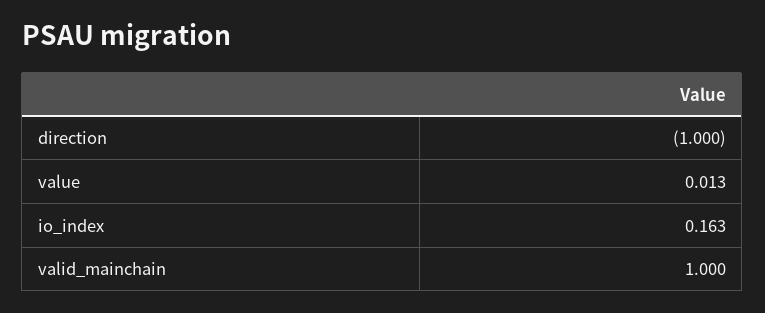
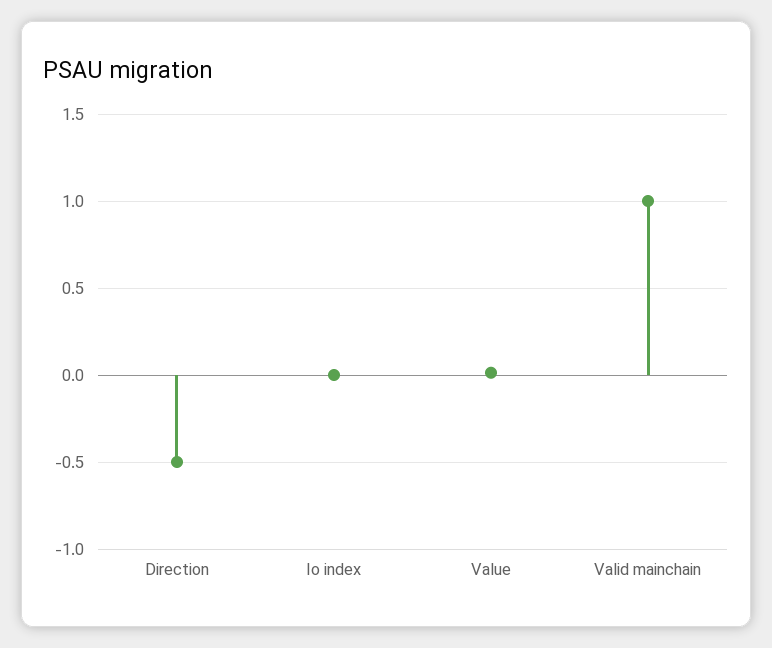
direction: -1 -> -0.5
io_index: 0.163 -> 0

